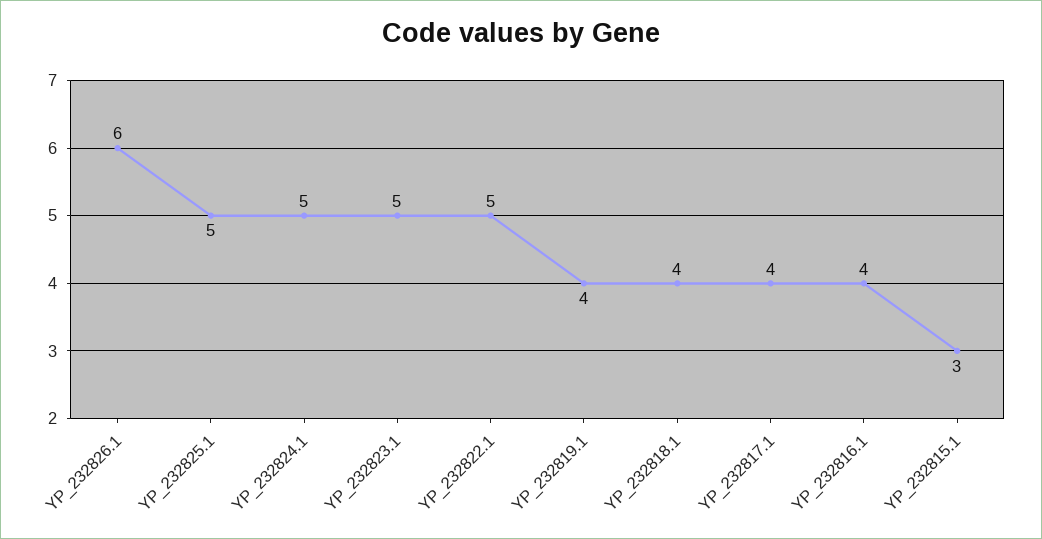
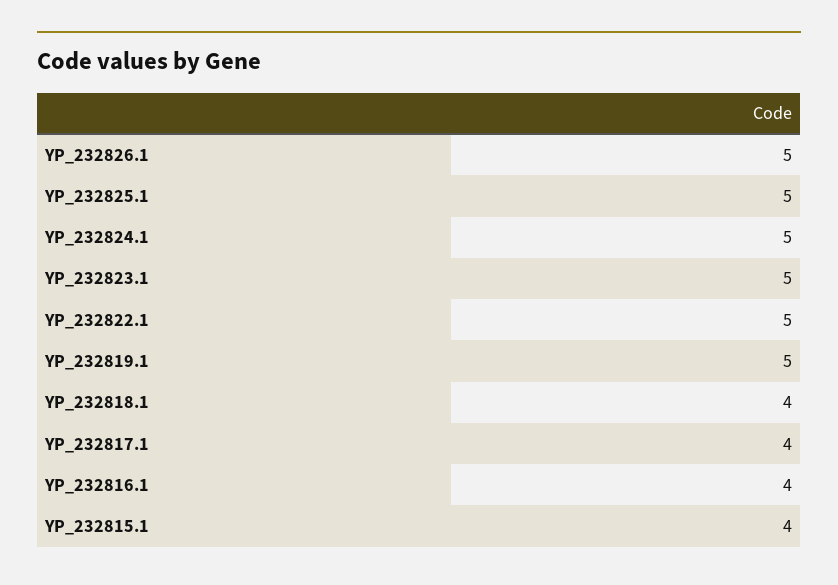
YP_232826.1: 6 -> 5
YP_232819.1: 4 -> 5
YP_232815.1: 3 -> 4

